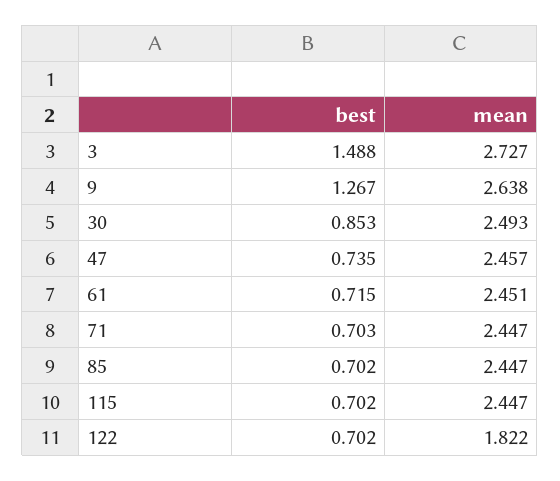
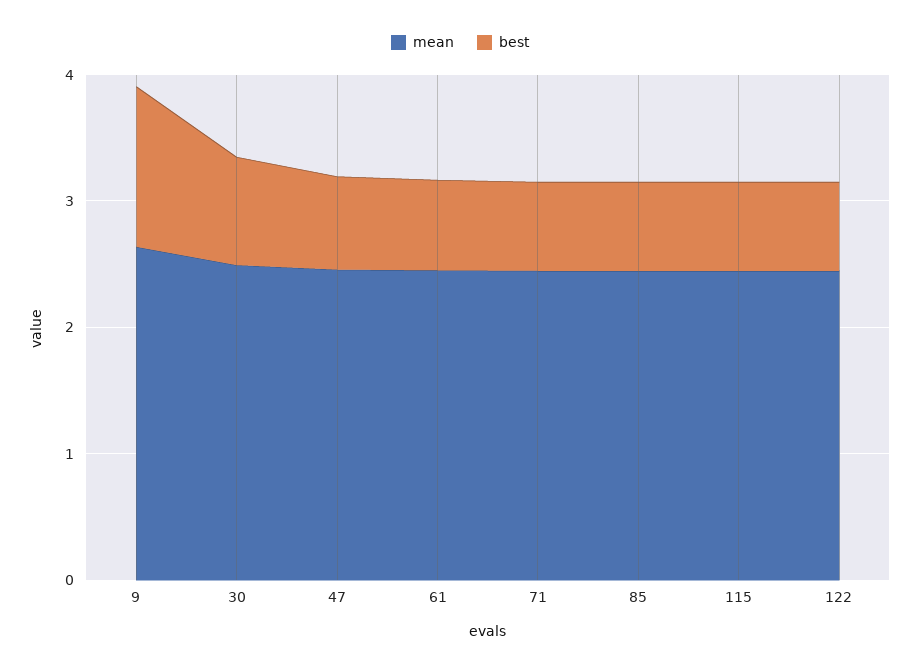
best, 3: 1.488 -> none
mean, 3: 2.727 -> none
mean, 122: 1.822 -> 2.4

